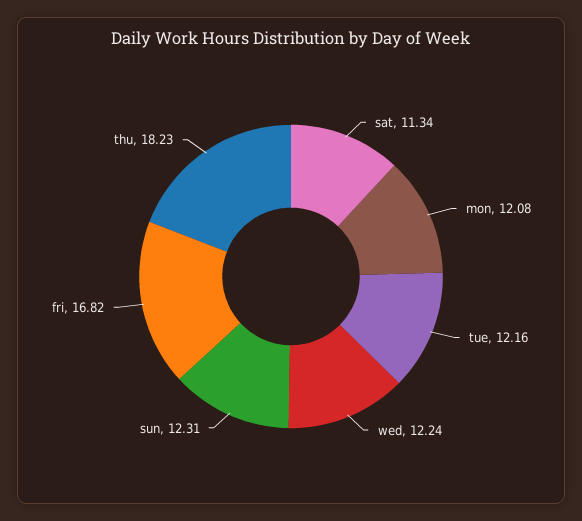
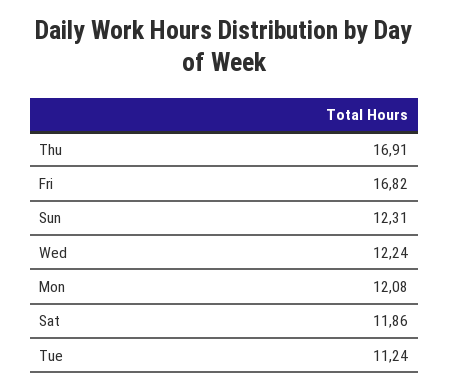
sat: 11.34 -> 11.86
tue: 12.16 -> 11.24
thu: 18.23 -> 16.91

